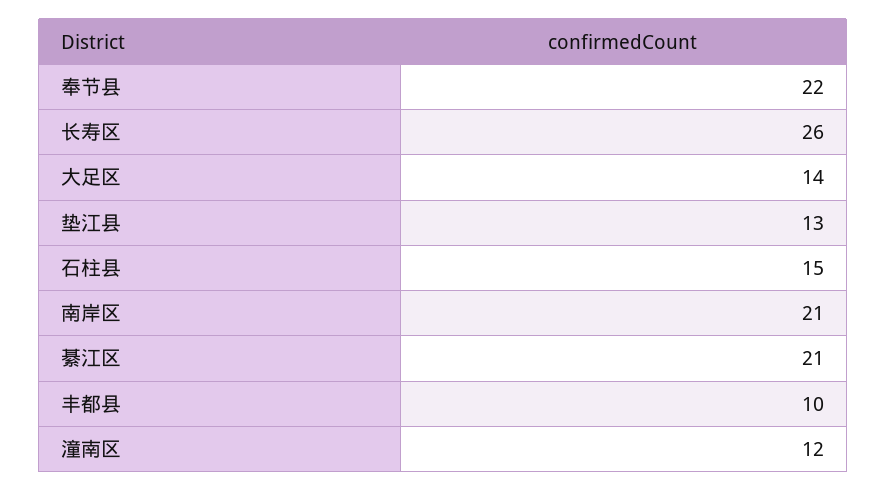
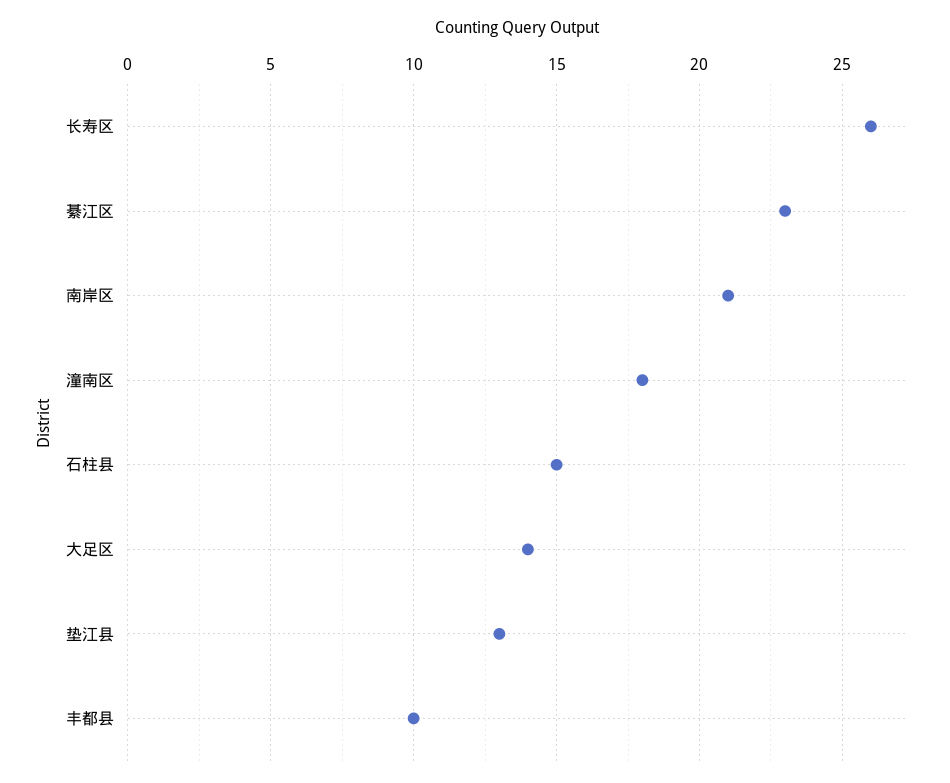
奉节县: 22 -> none
綦江区: 21 -> 23
潼南区: 12 -> 18

